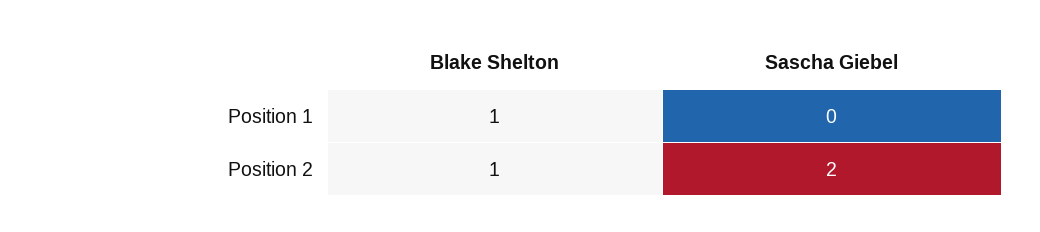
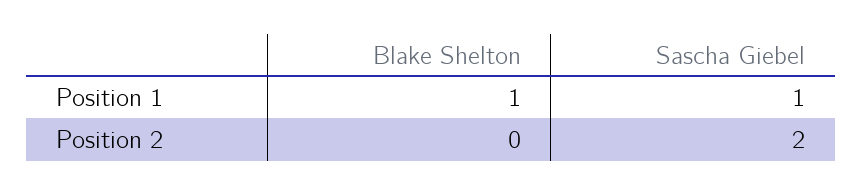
Sascha Giebel, Position 1: 0 -> 1
Blake Shelton, Position 2: 1 -> 0

